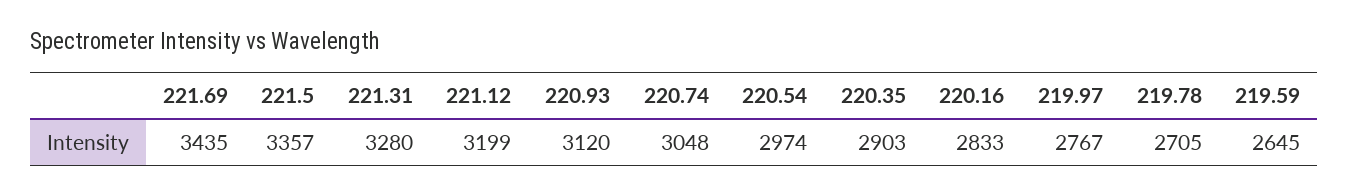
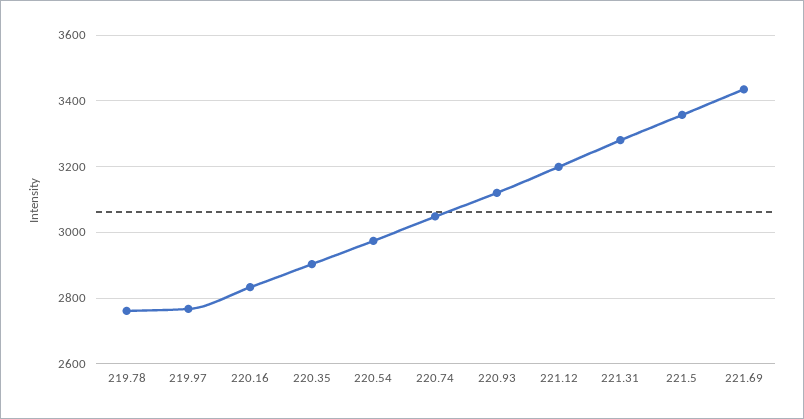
219.78: 2705 -> 2760
219.59: 2645 -> none

